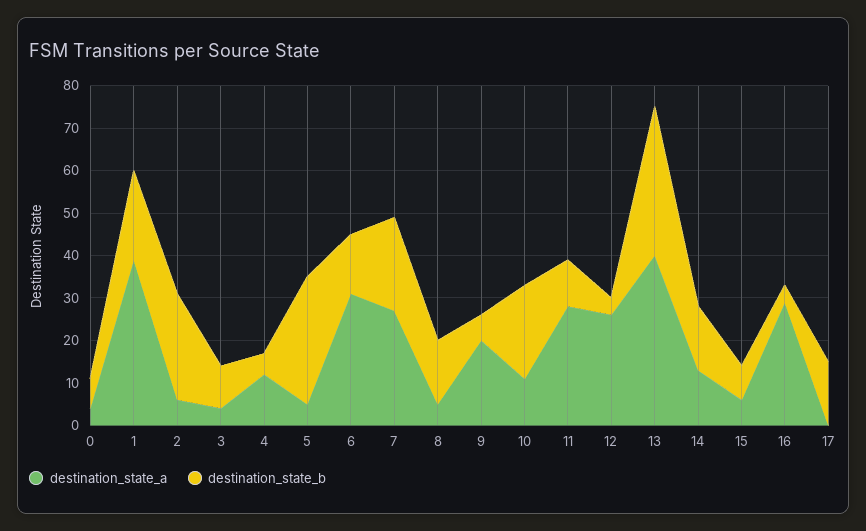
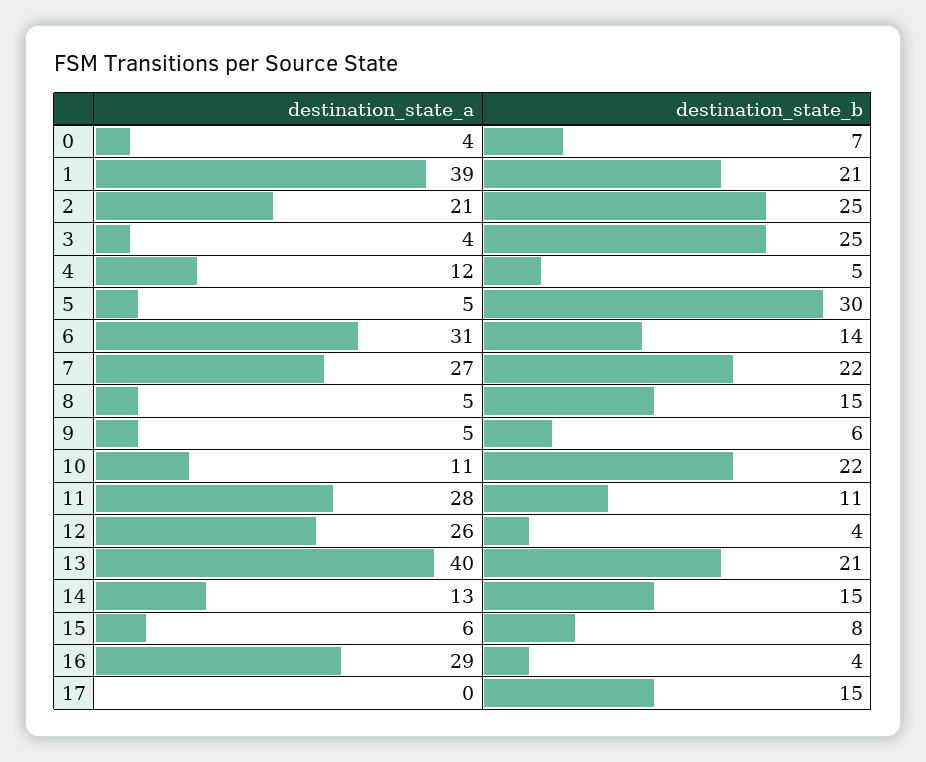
destination_state_a, 2: 5 -> 21
destination_state_b, 3: 10 -> 25
destination_state_a, 9: 20 -> 5
destination_state_b, 13: 35 -> 21

